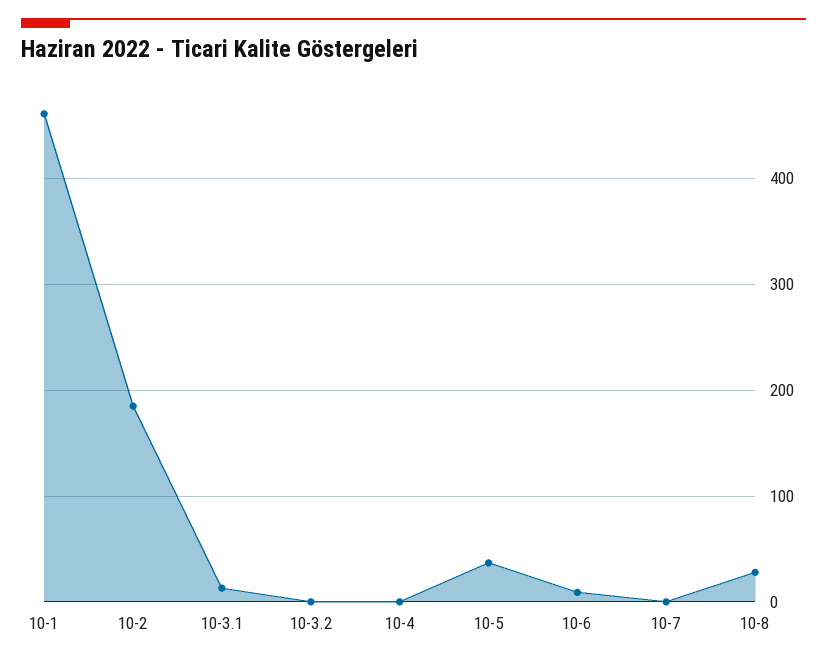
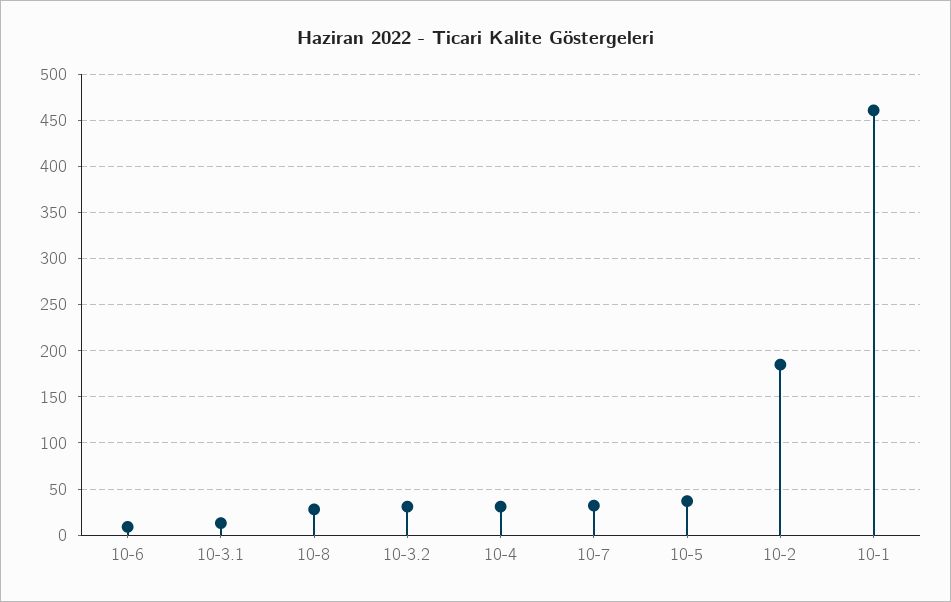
10-3.2: 0 -> 30
10-4: 0 -> 30
10-7: 0 -> 30

